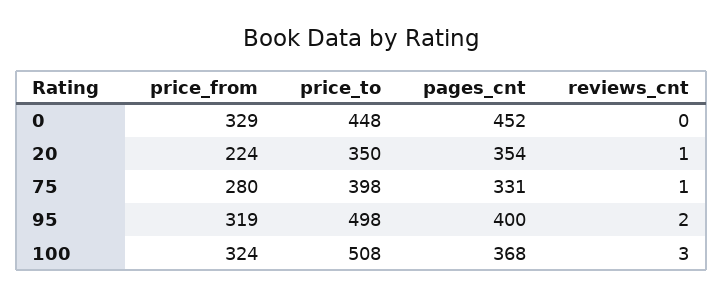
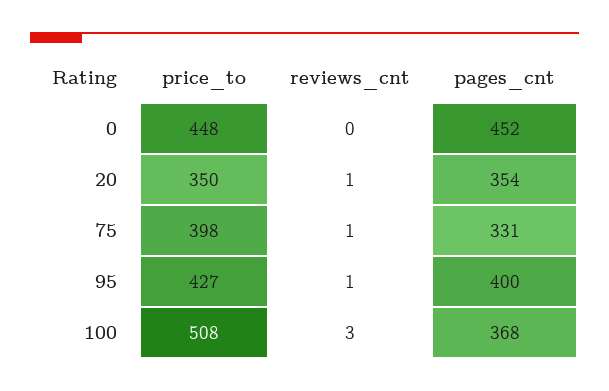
price_from, 0: 329 -> none
price_from, 20: 224 -> none
price_from, 75: 280 -> none
price_from, 95: 319 -> none
price_to, 95: 498 -> 427
reviews_cnt, 95: 2 -> 1
price_from, 100: 324 -> none

